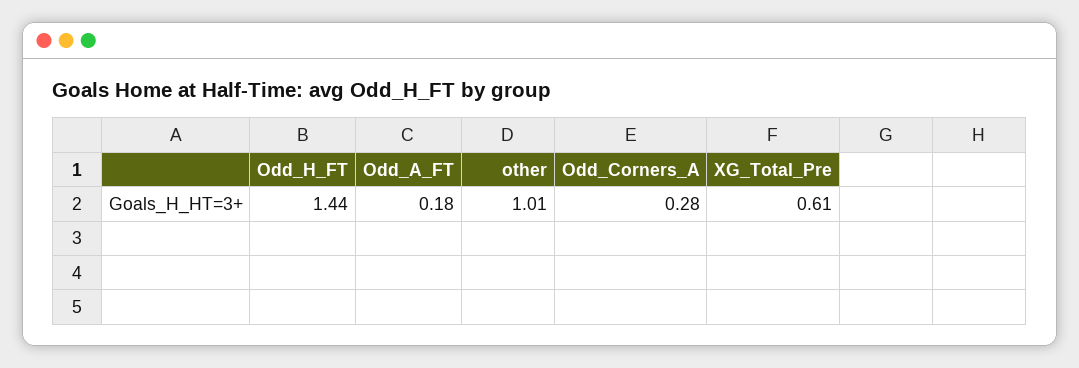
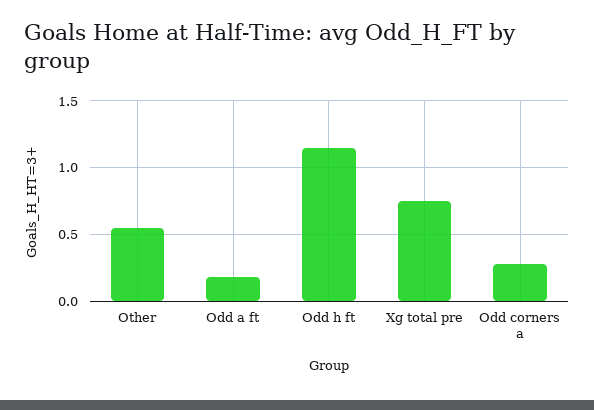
Odd_H_FT: 1.44 -> 1.15
other: 1.01 -> 0.55
XG_Total_Pre: 0.61 -> 0.75

